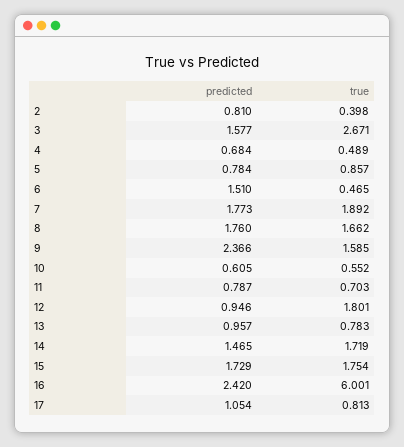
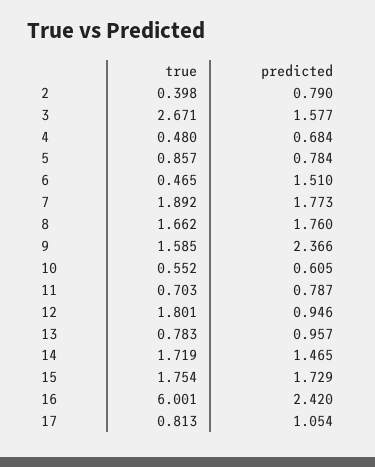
predicted, 2: 0.81 -> 0.79
true, 4: 0.489 -> 0.48

